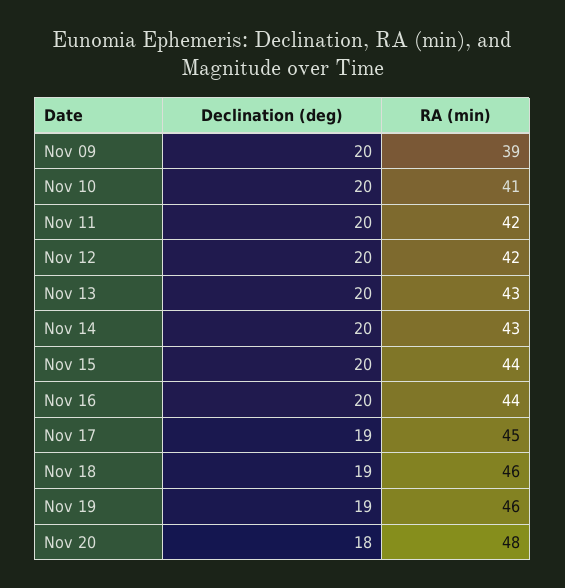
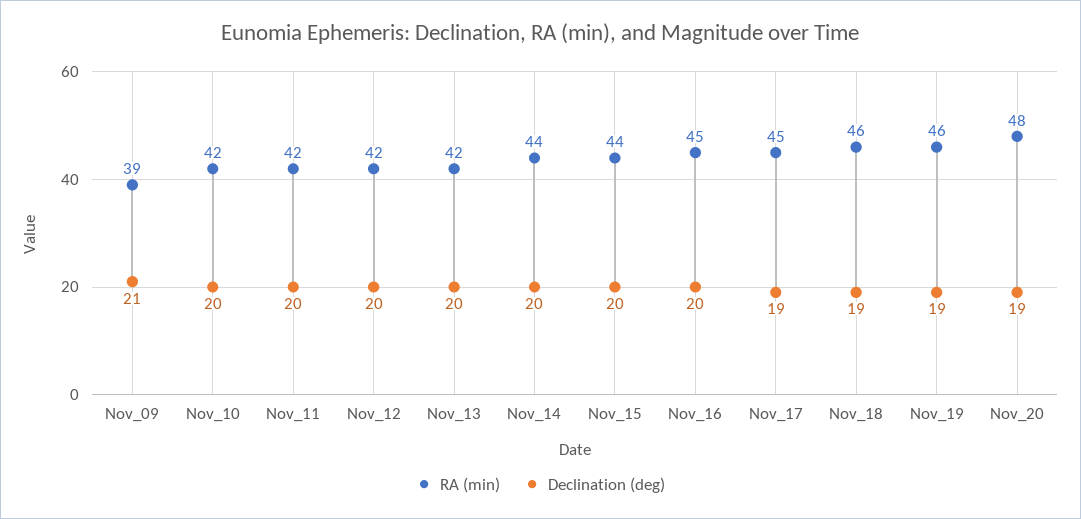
Declination (deg), Nov 09: 20 -> 21
RA (min), Nov 10: 41 -> 42
RA (min), Nov 13: 43 -> 42
RA (min), Nov 14: 43 -> 44
RA (min), Nov 16: 44 -> 45
Declination (deg), Nov 20: 18 -> 19

